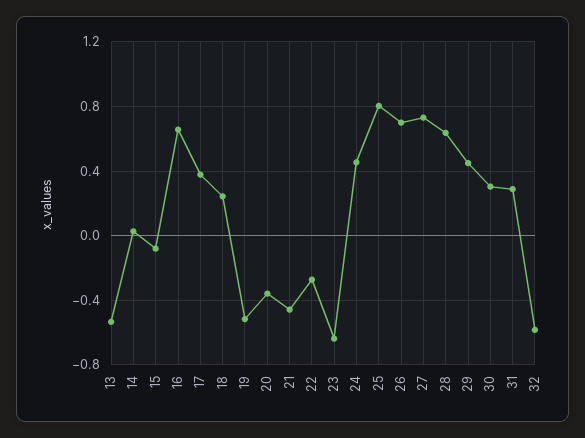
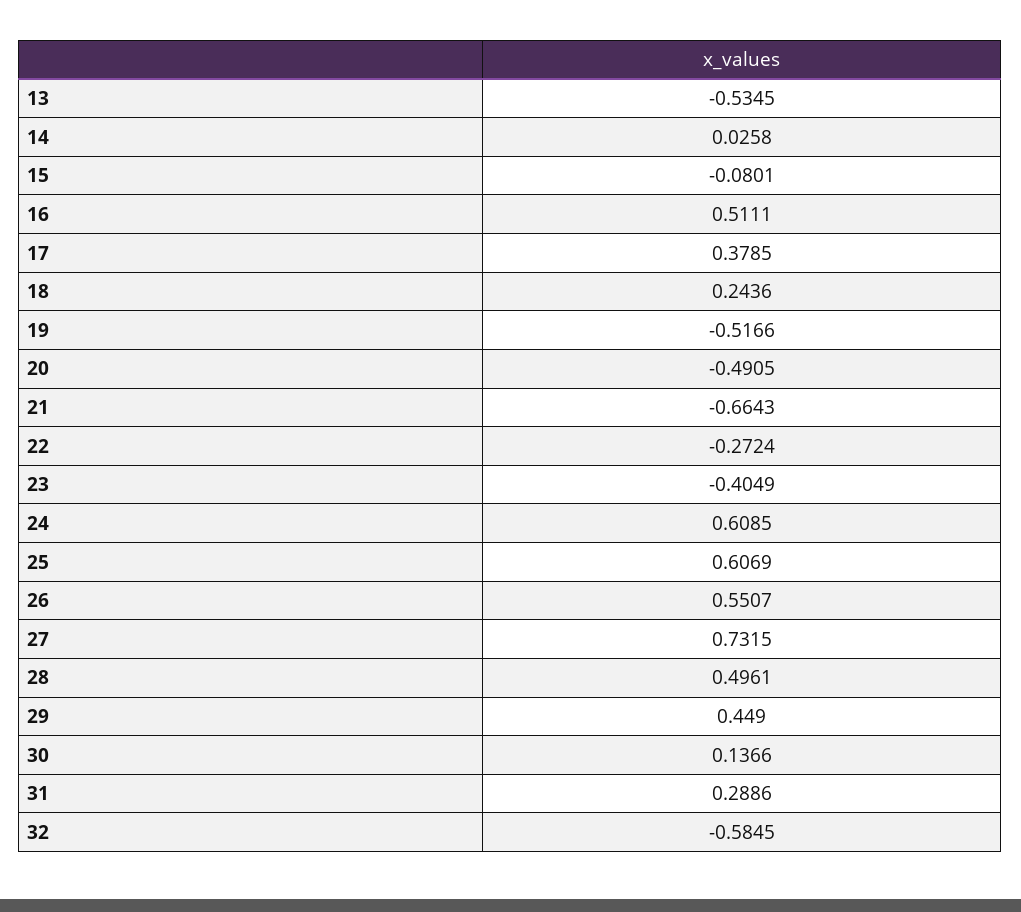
16: 0.65 -> 0.5111
20: -0.35 -> -0.4905
21: -0.45 -> -0.6643
23: -0.65 -> -0.4049
24: 0.45 -> 0.6085
25: 0.8 -> 0.6069
26: 0.7 -> 0.5507
28: 0.65 -> 0.4961
30: 0.3 -> 0.1366

